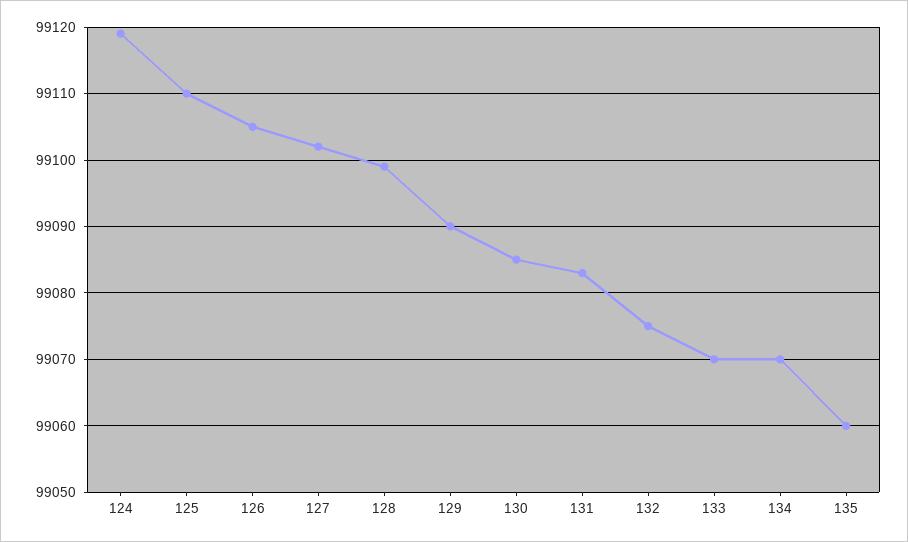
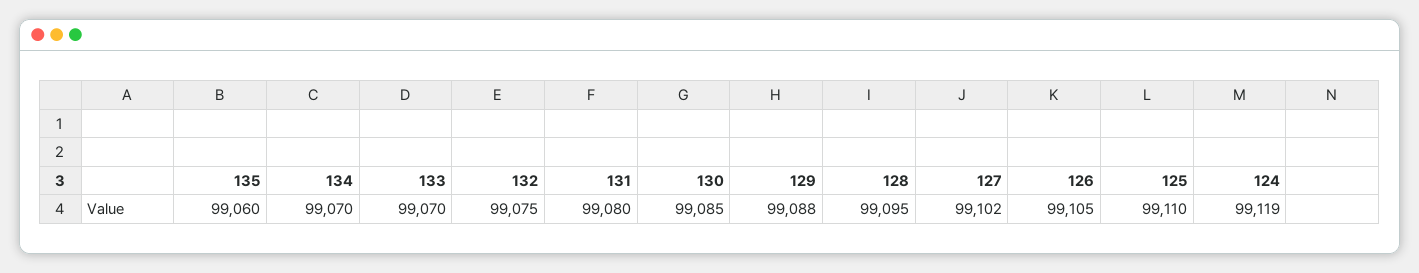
128: 99099 -> 99095
129: 99090 -> 99088
131: 99083 -> 99080

